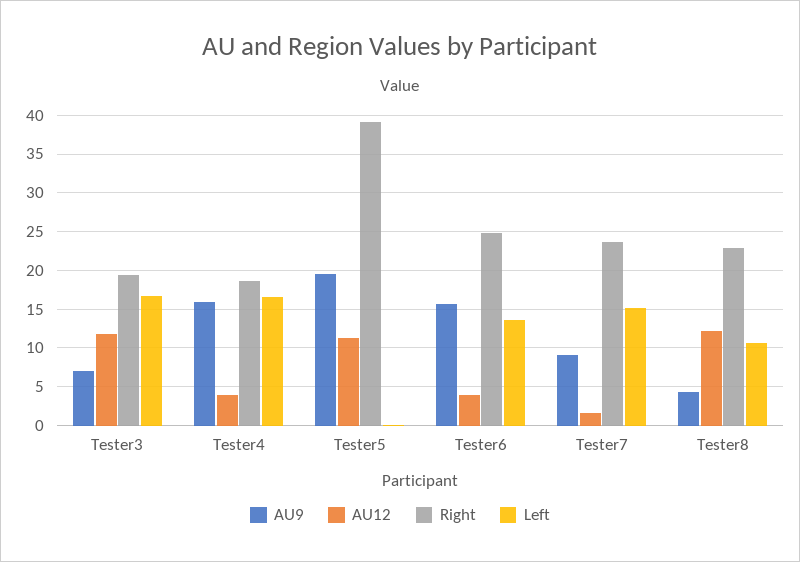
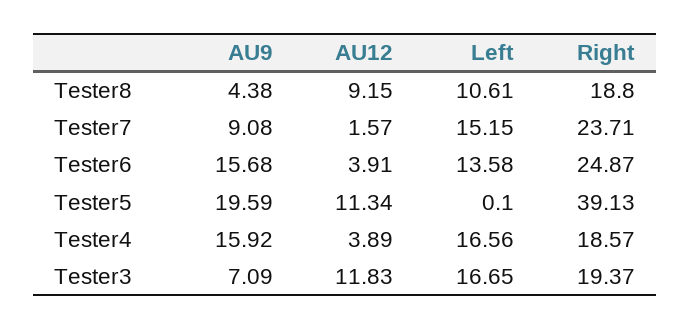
AU12, Tester8: 12 -> 9.15
Right, Tester8: 23 -> 18.8

